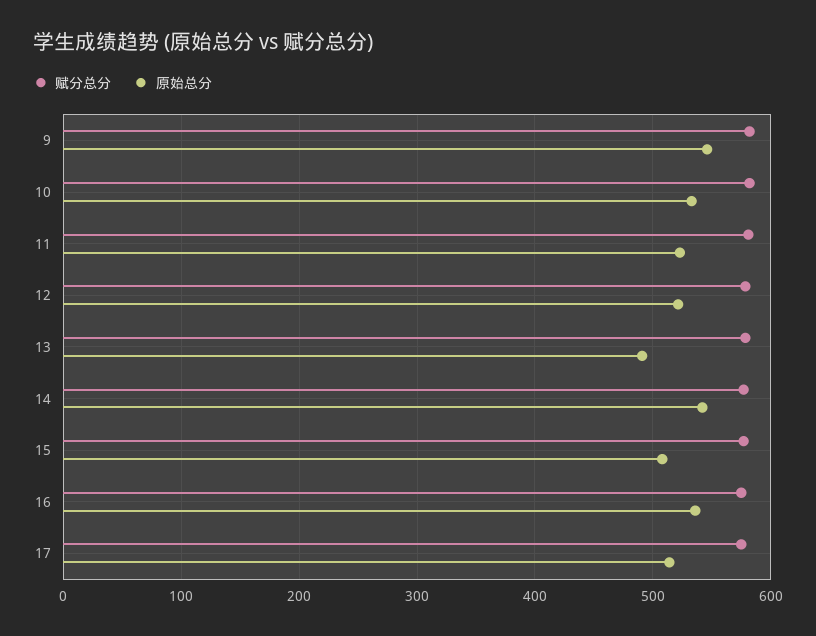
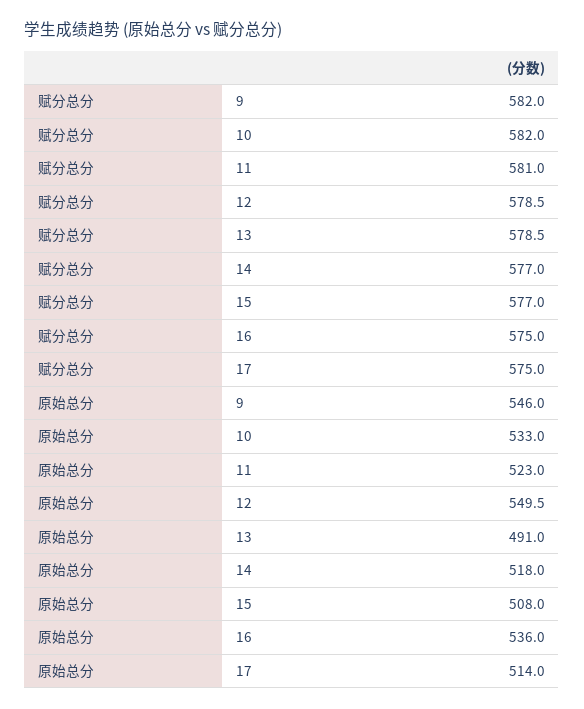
原始总分, 12: 520 -> 549.5
原始总分, 14: 540 -> 518

